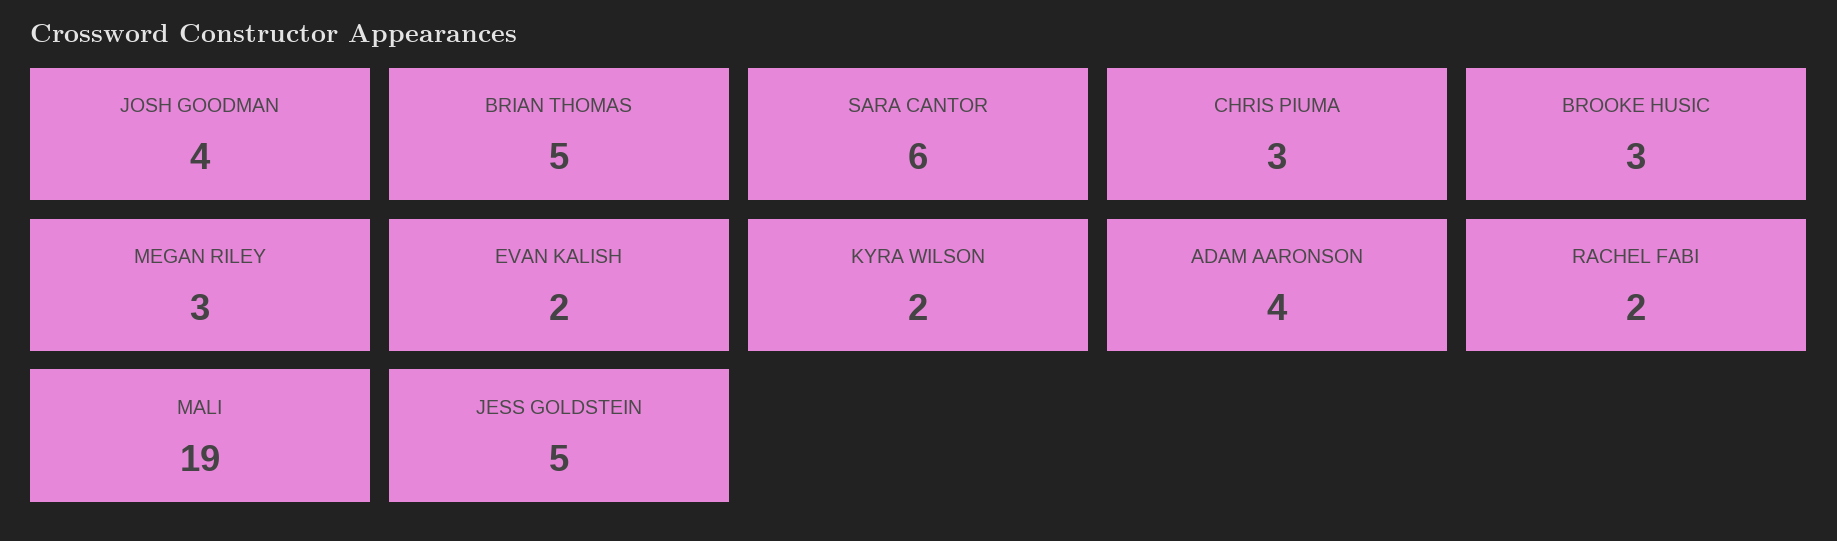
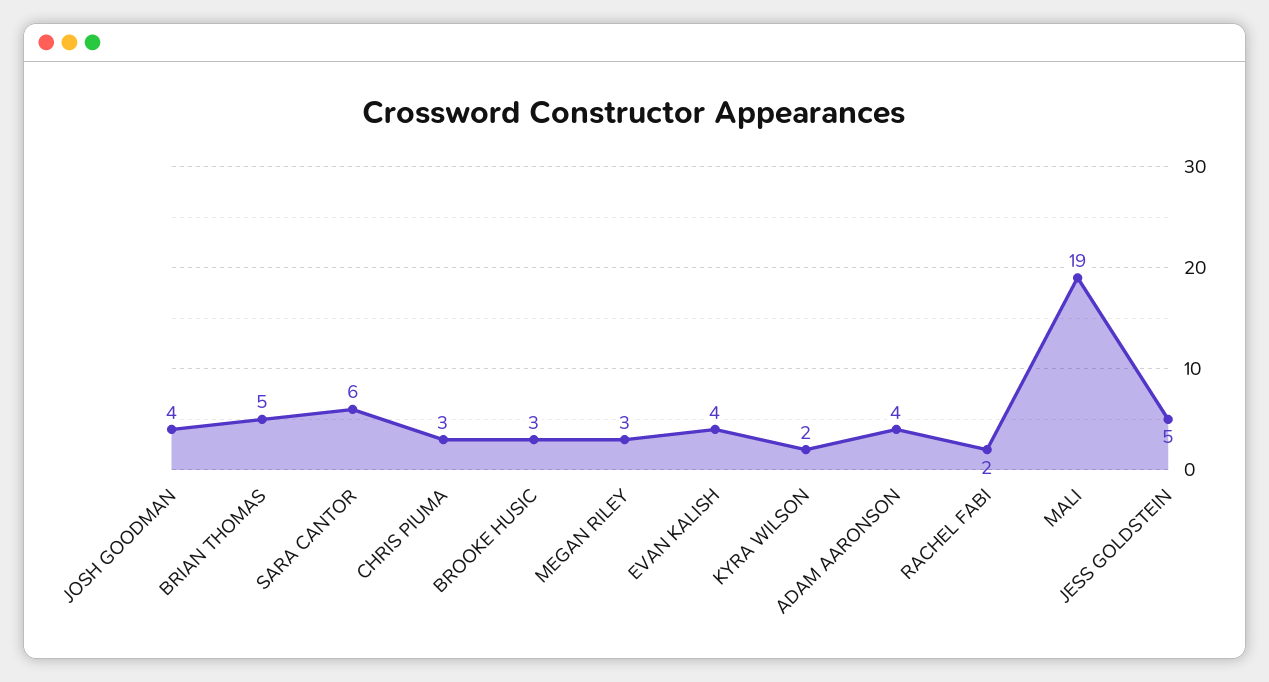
EVAN KALISH: 2 -> 4

